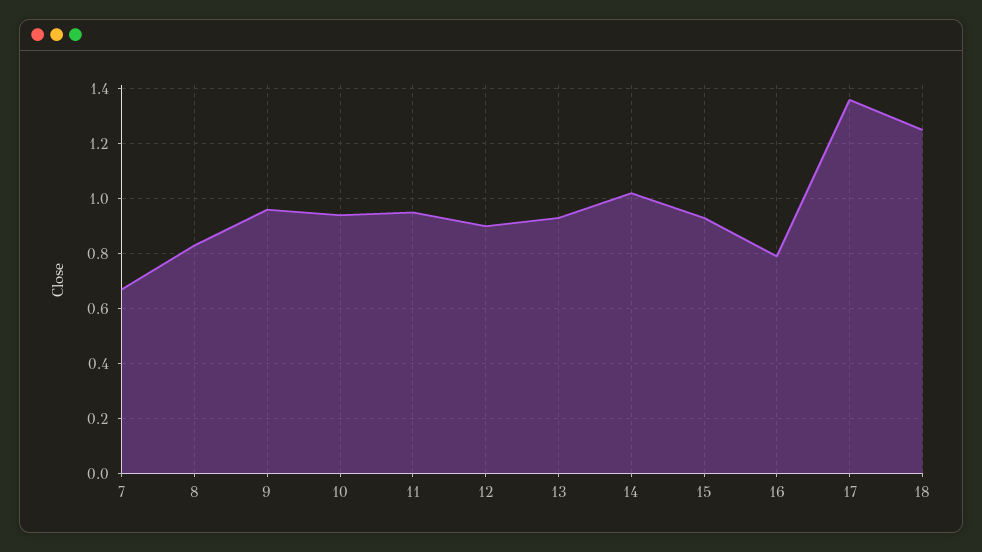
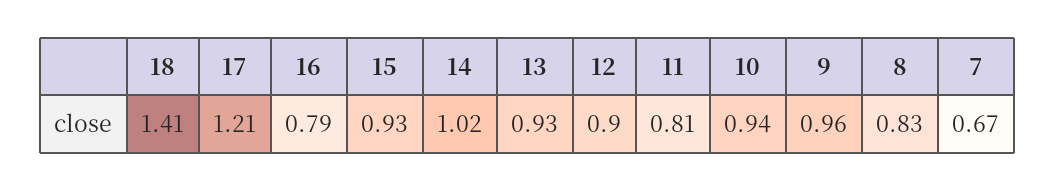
11: 0.95 -> 0.81
17: 1.35 -> 1.21
18: 1.25 -> 1.41

